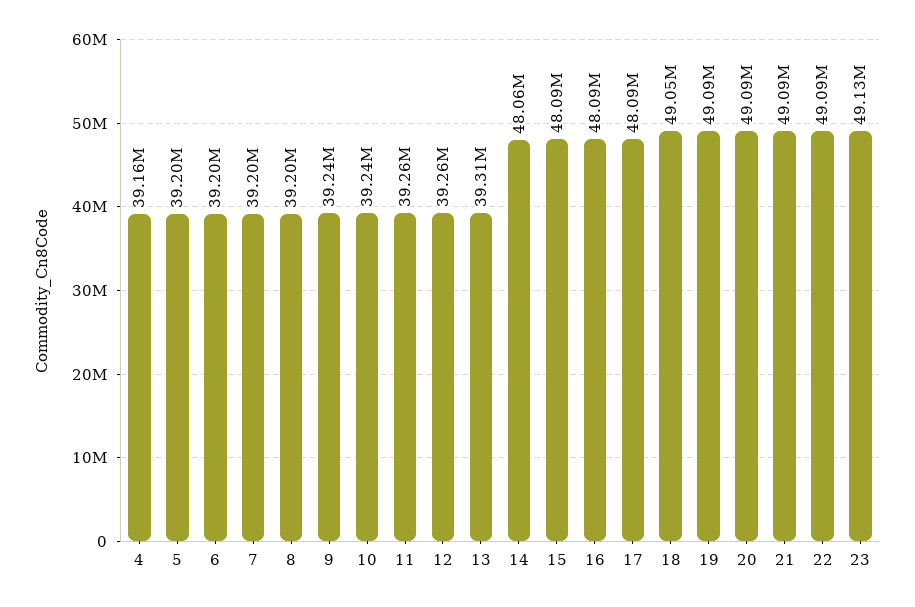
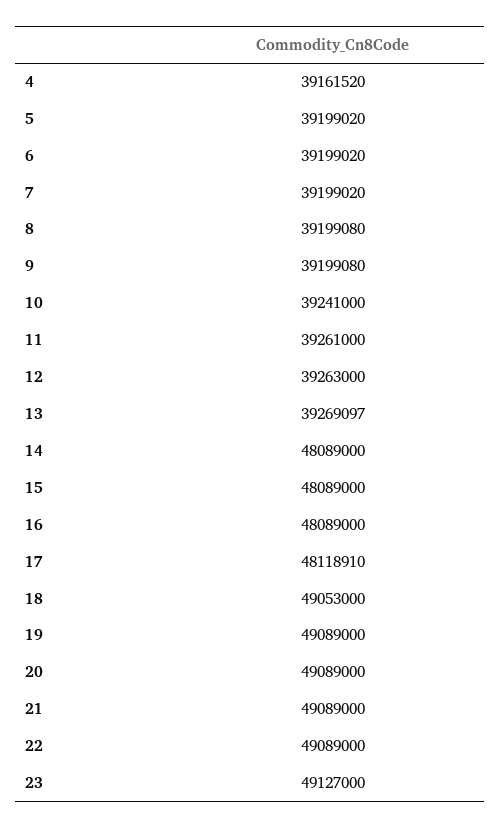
9: 39240000 -> 39199080
13: 39310000 -> 39269097
14: 48060000 -> 48089000
17: 48090000 -> 48118910

